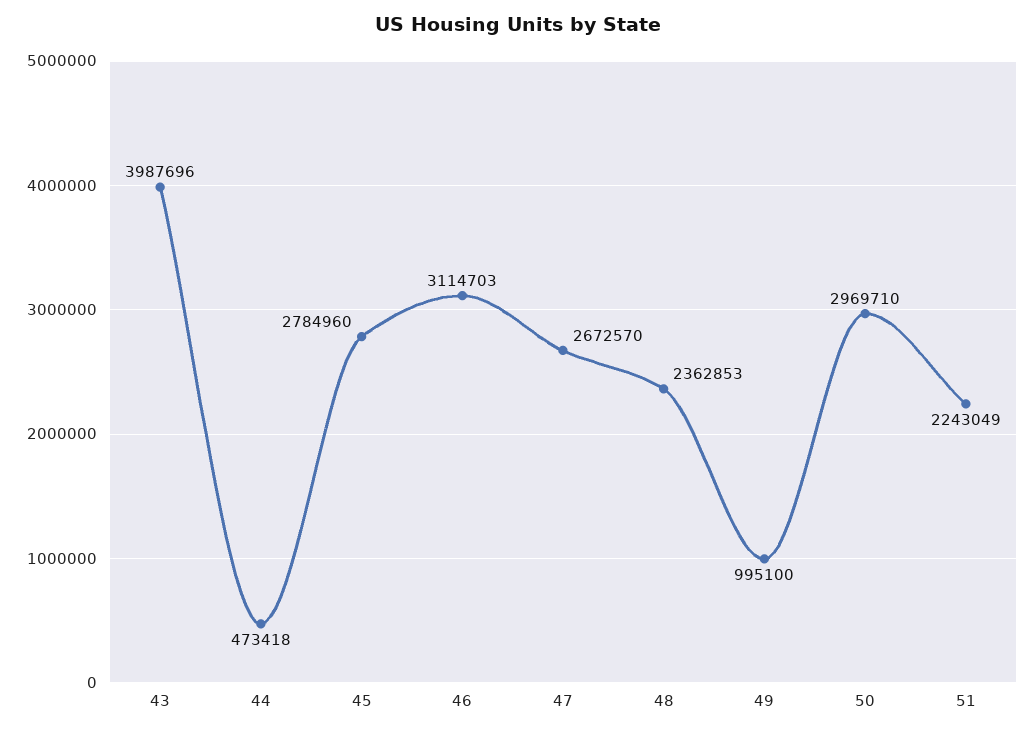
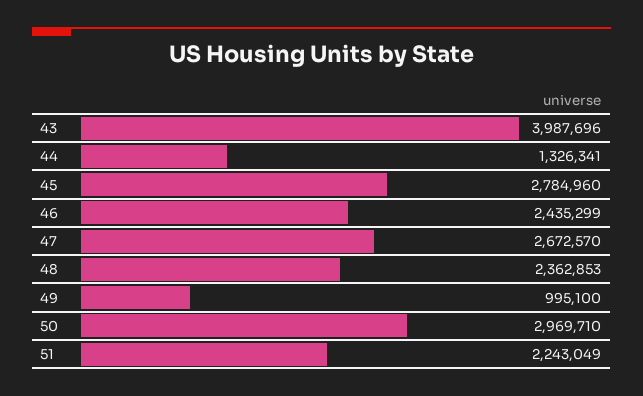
44: 473418 -> 1326341
46: 3114703 -> 2435299

